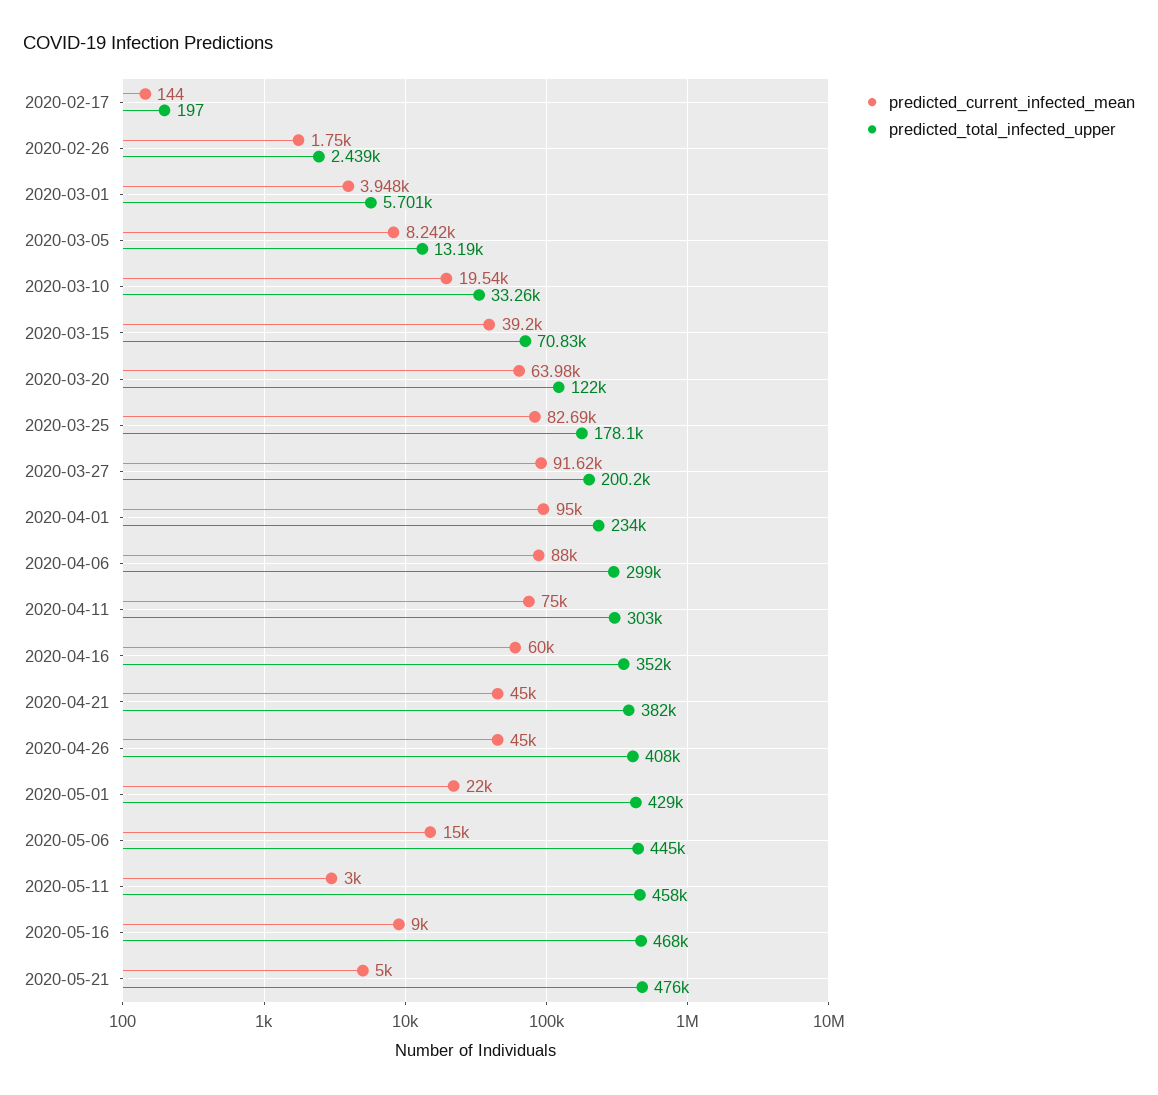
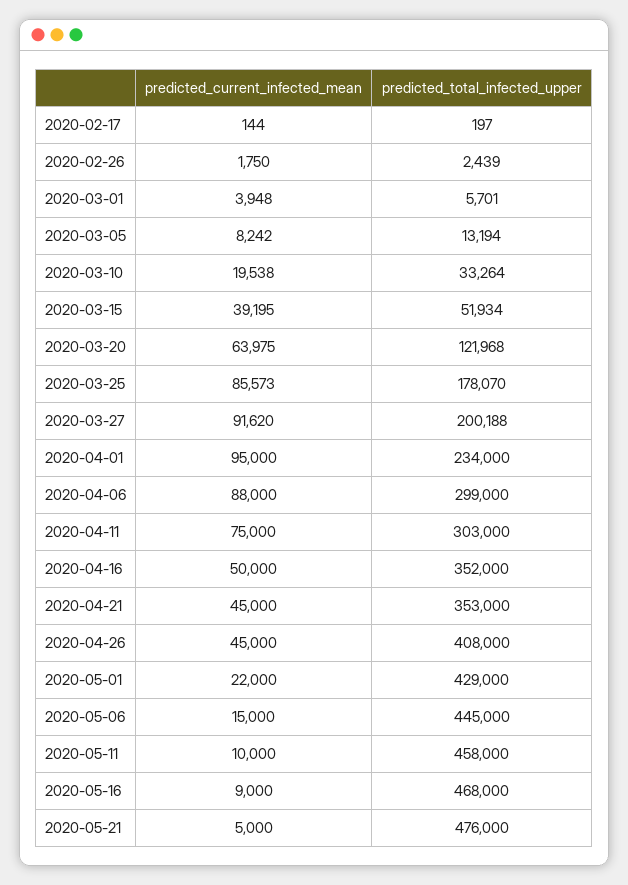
predicted_total_infected_upper, 2020-03-15: 70830 -> 51934
predicted_current_infected_mean, 2020-03-25: 82690 -> 85573
predicted_current_infected_mean, 2020-04-16: 60000 -> 50000
predicted_total_infected_upper, 2020-04-21: 382000 -> 353000
predicted_current_infected_mean, 2020-05-11: 3000 -> 10000

